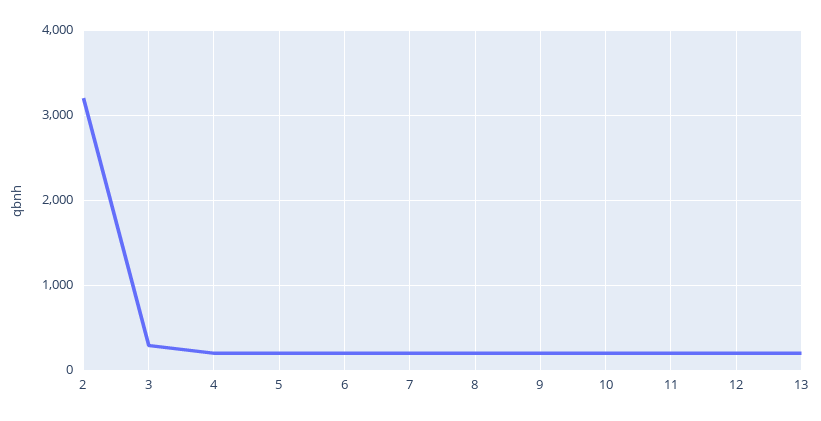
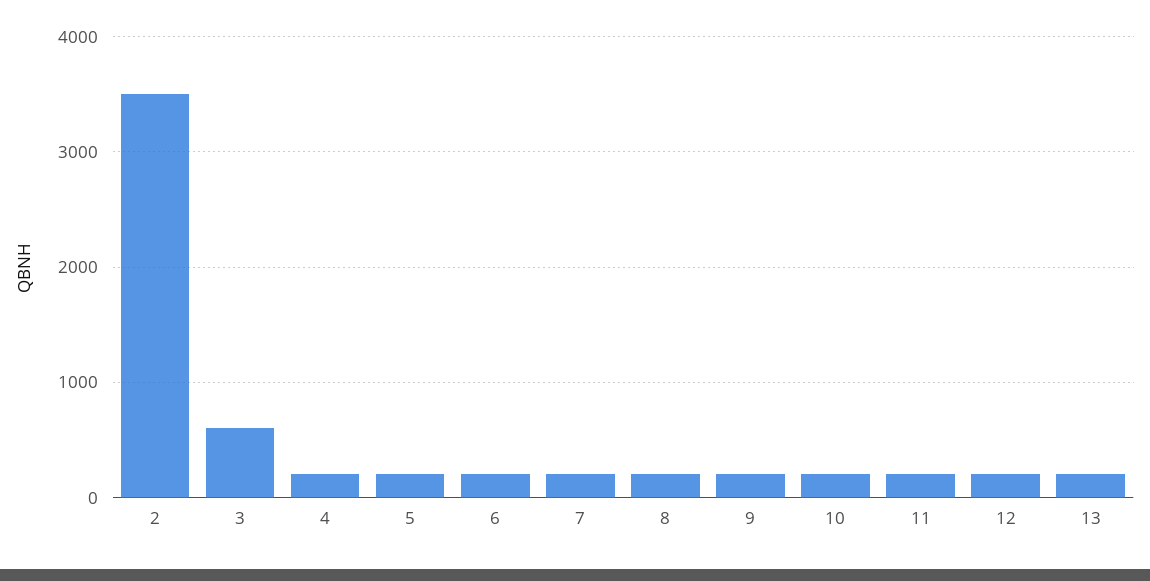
2: 3200 -> 3500
3: 300 -> 600

